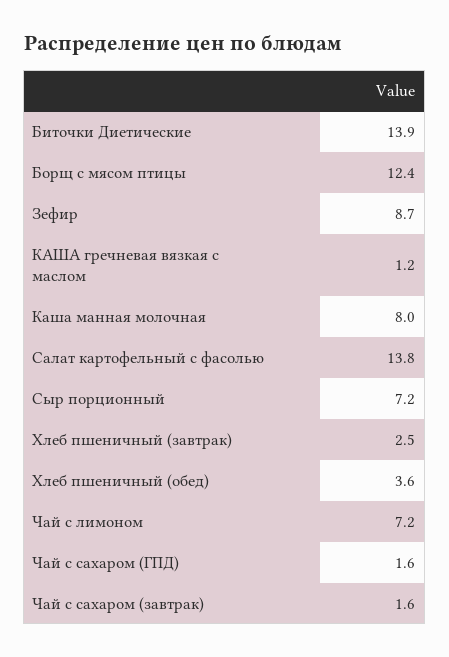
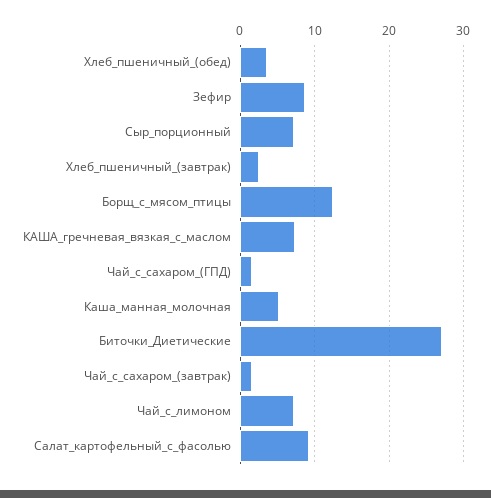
Биточки Диетические: 13.9 -> 27
КАША гречневая вязкая с маслом: 1.2 -> 7
Каша манная молочная: 8 -> 5
Салат картофельный с фасолью: 13.8 -> 9

